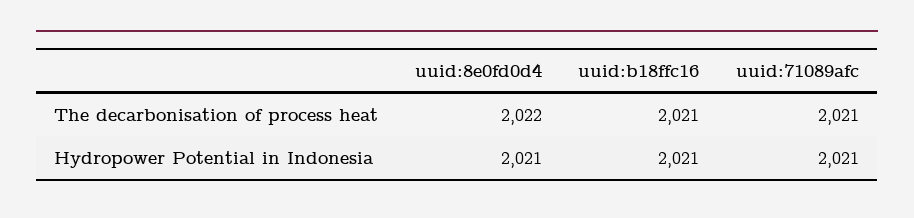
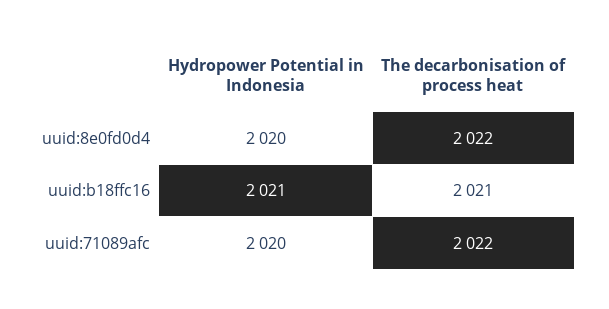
uuid:71089afc, The decarbonisation of process heat: 2021 -> 2022
uuid:8e0fd0d4, Hydropower Potential in Indonesia: 2021 -> 2020
uuid:71089afc, Hydropower Potential in Indonesia: 2021 -> 2020

